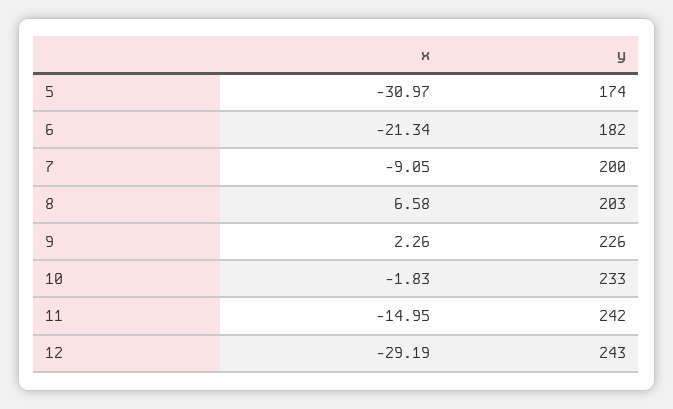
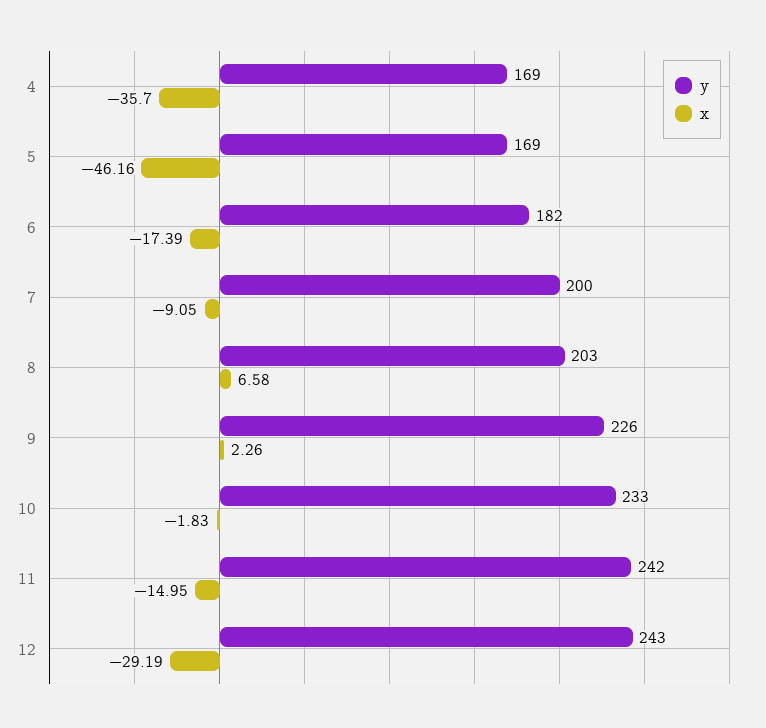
x, 5: -30.97 -> -46.16
y, 5: 174 -> 169
x, 6: -21.34 -> -17.39
y, 4: none -> 169
x, 4: none -> -35.7

